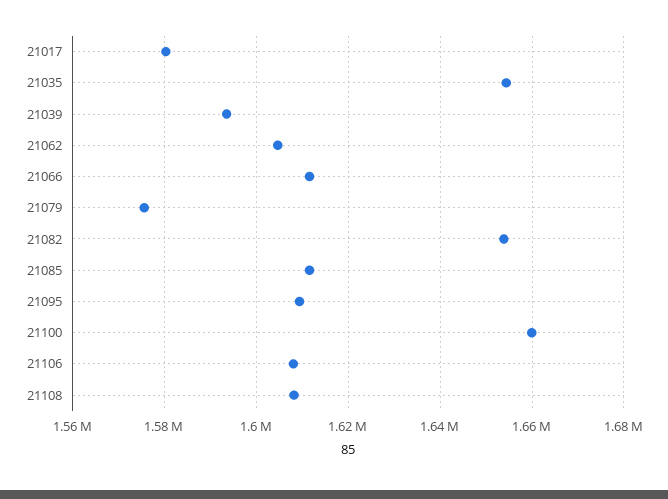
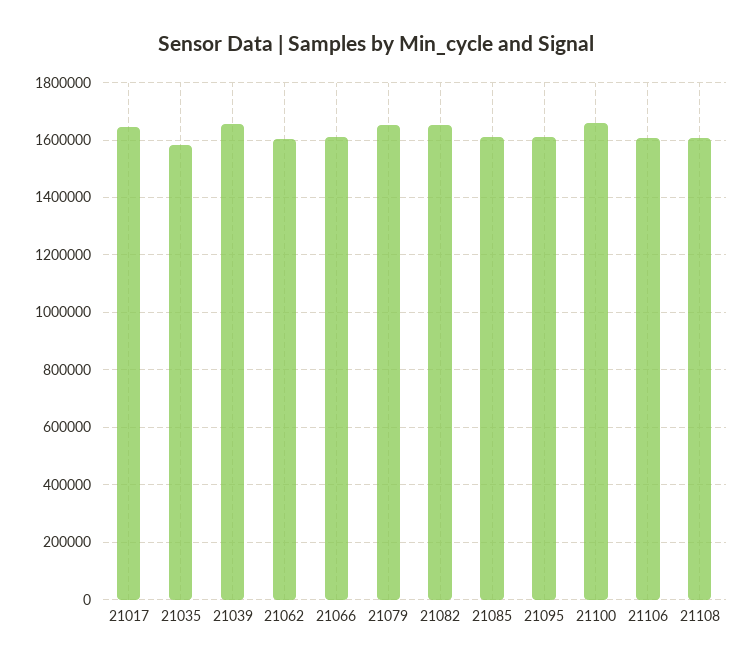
21017: 1580000 -> 1650000
21035: 1654000 -> 1575000
21039: 1594000 -> 1650000
21079: 1576000 -> 1650000

